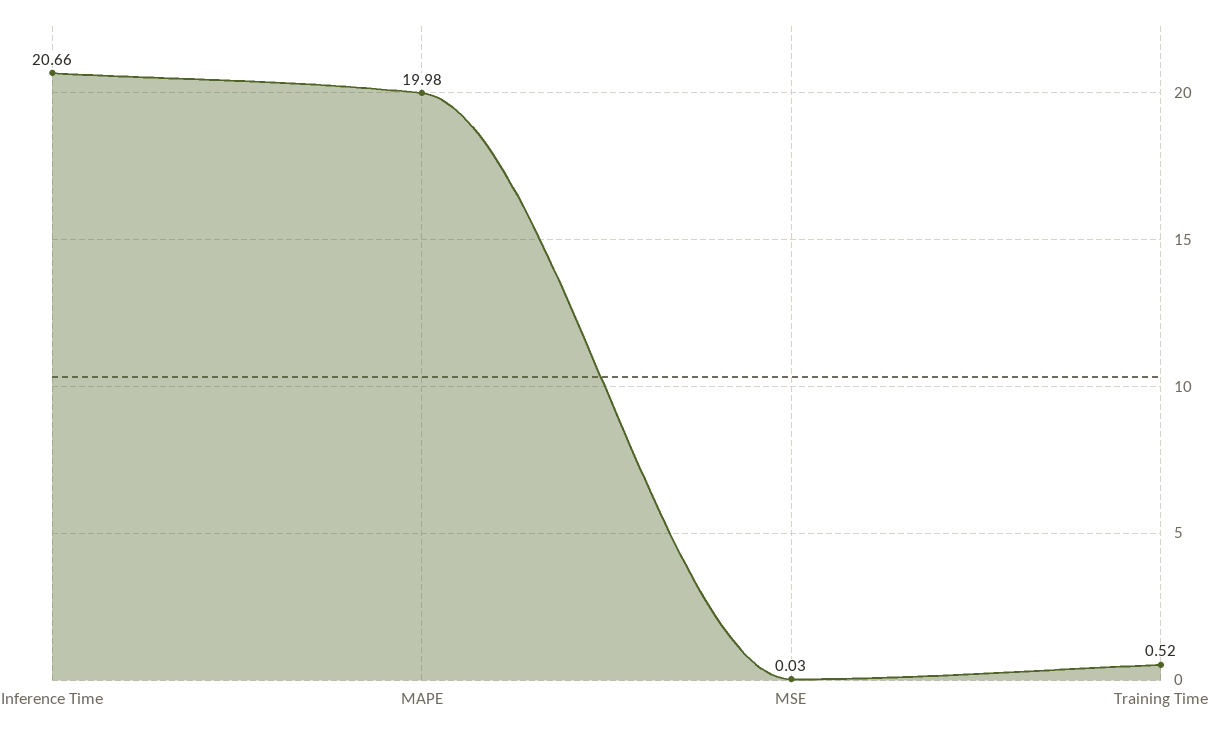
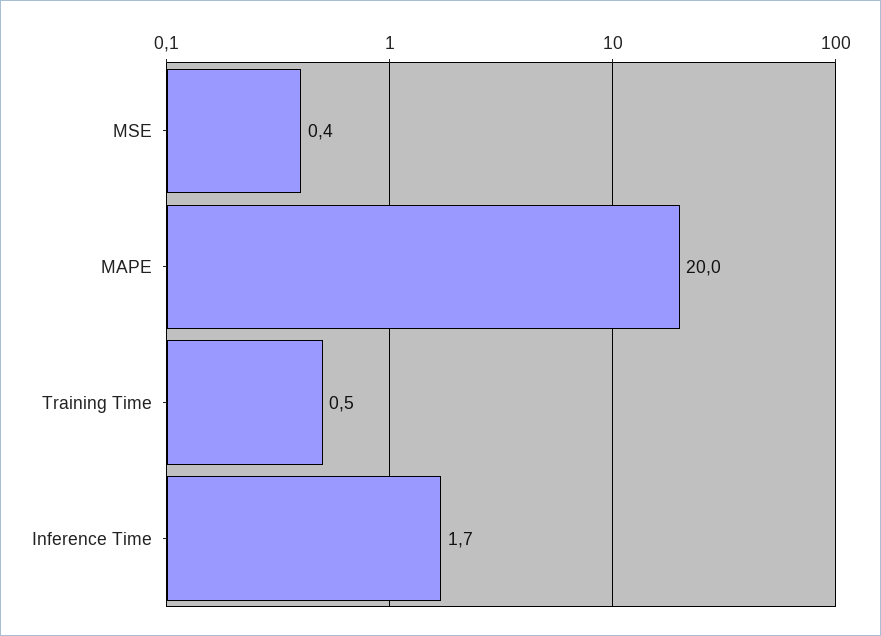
Inference Time: 20.66 -> 1.7
MSE: 0.03 -> 0.4

